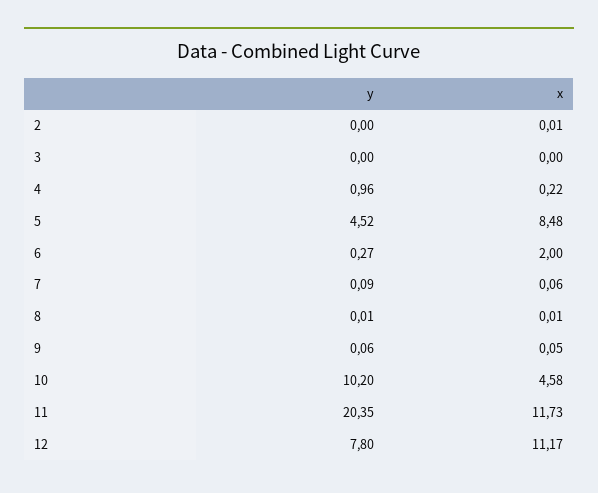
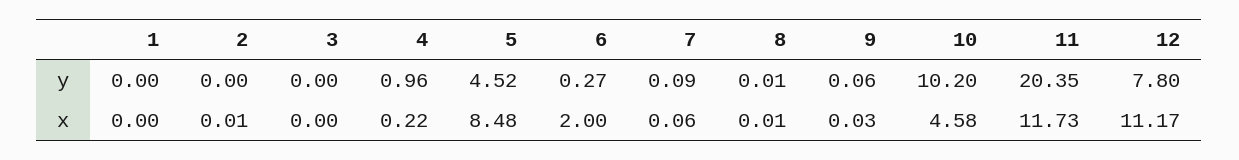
x, 9: 0.05 -> 0.03
y, 1: none -> 0
x, 1: none -> 0

